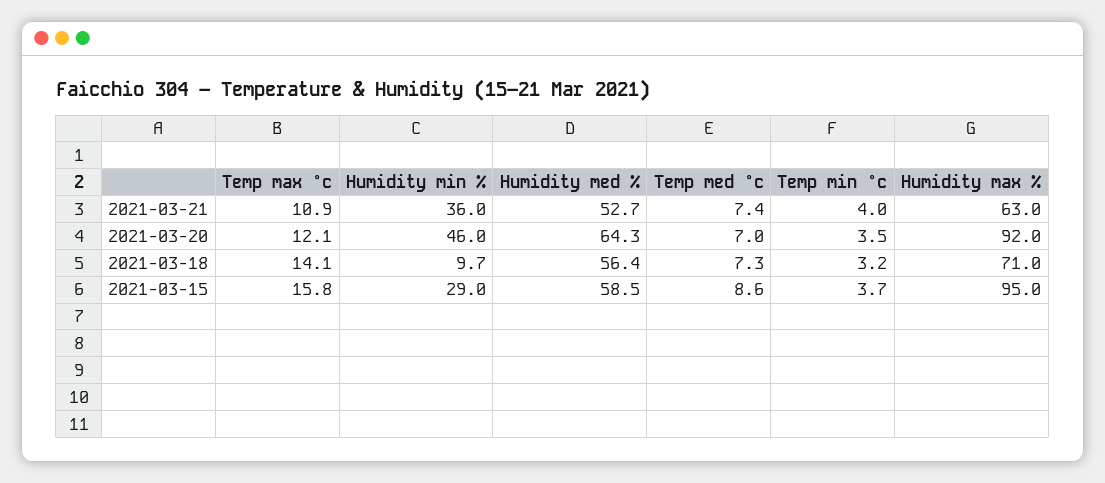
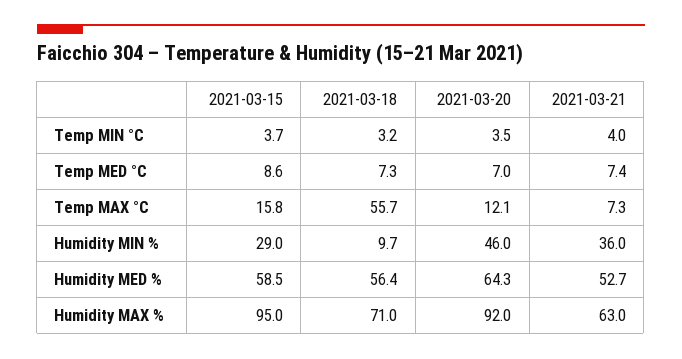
Temp max °c, 2021-03-21: 10.9 -> 7.3
Temp max °c, 2021-03-18: 14.1 -> 55.7

